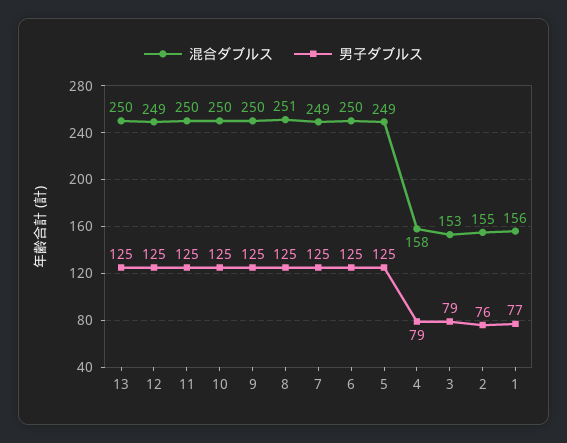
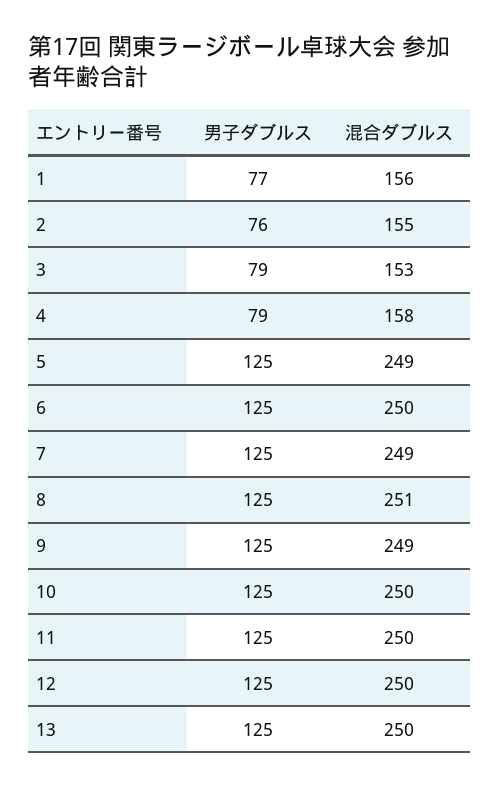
混合ダブルス, 12: 249 -> 250
混合ダブルス, 9: 250 -> 249

